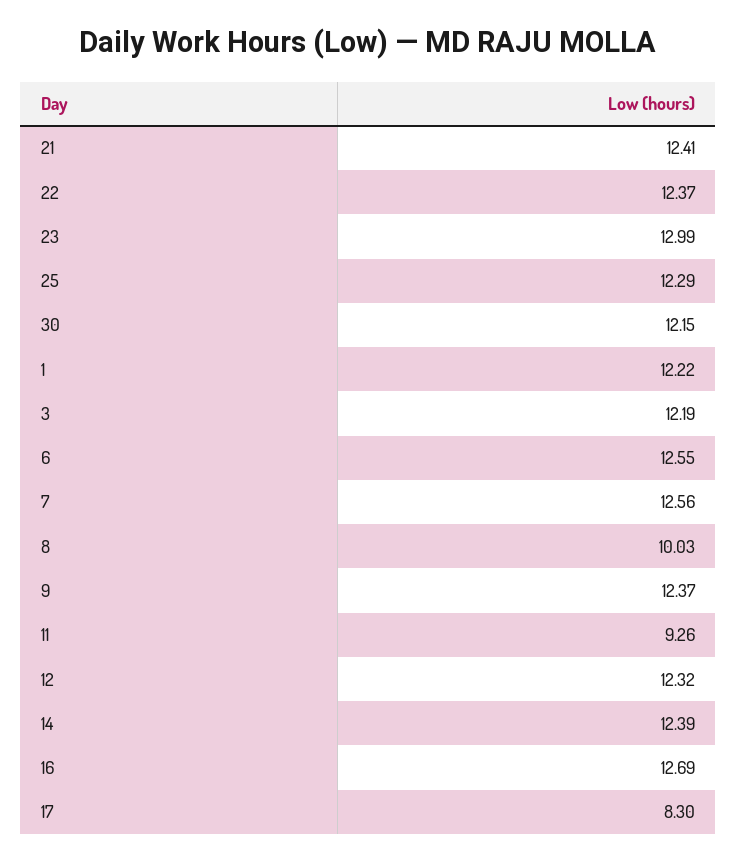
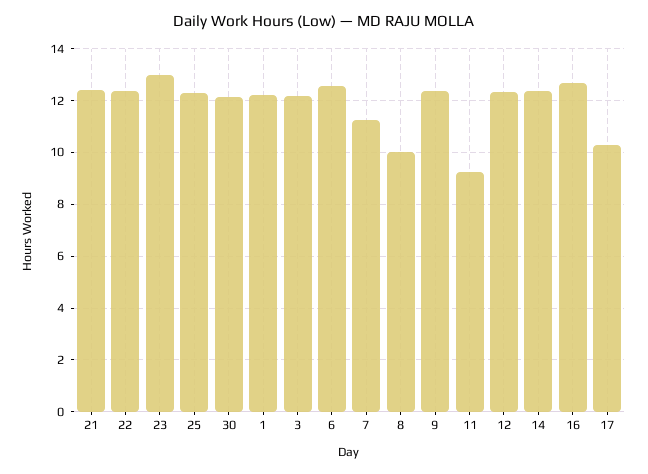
7: 12.56 -> 11.25
17: 8.3 -> 10.25

